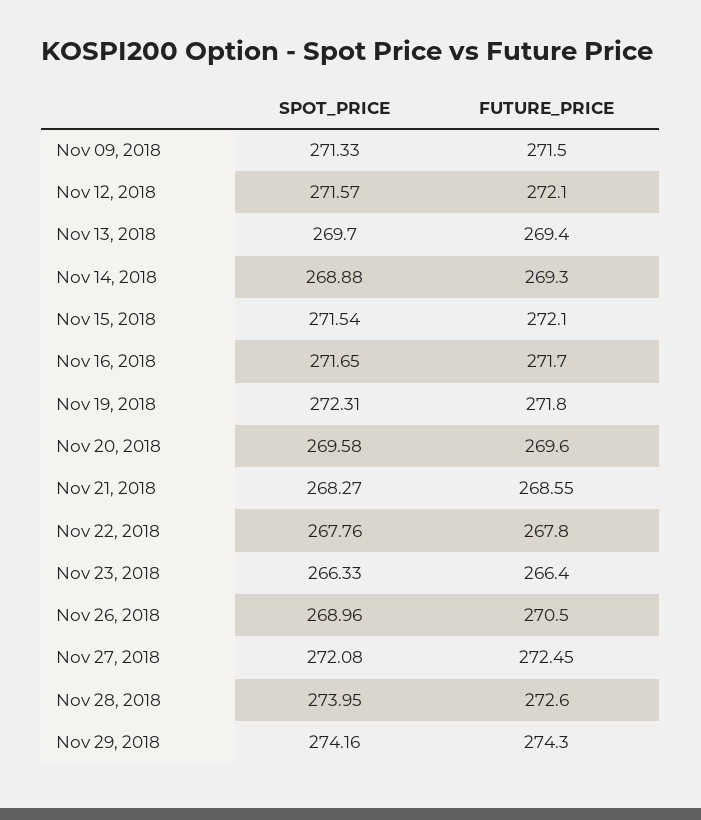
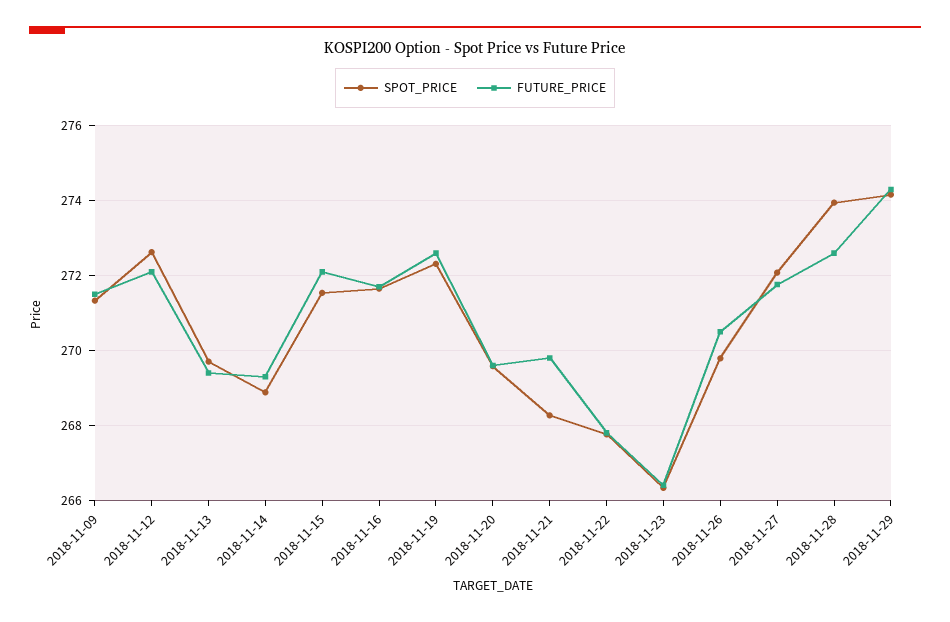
SPOT_PRICE, Nov 12, 2018: 271.57 -> 272.6
FUTURE_PRICE, Nov 19, 2018: 271.8 -> 272.6
FUTURE_PRICE, Nov 21, 2018: 268.55 -> 269.8
SPOT_PRICE, Nov 26, 2018: 268.96 -> 269.8
FUTURE_PRICE, Nov 27, 2018: 272.45 -> 271.8

